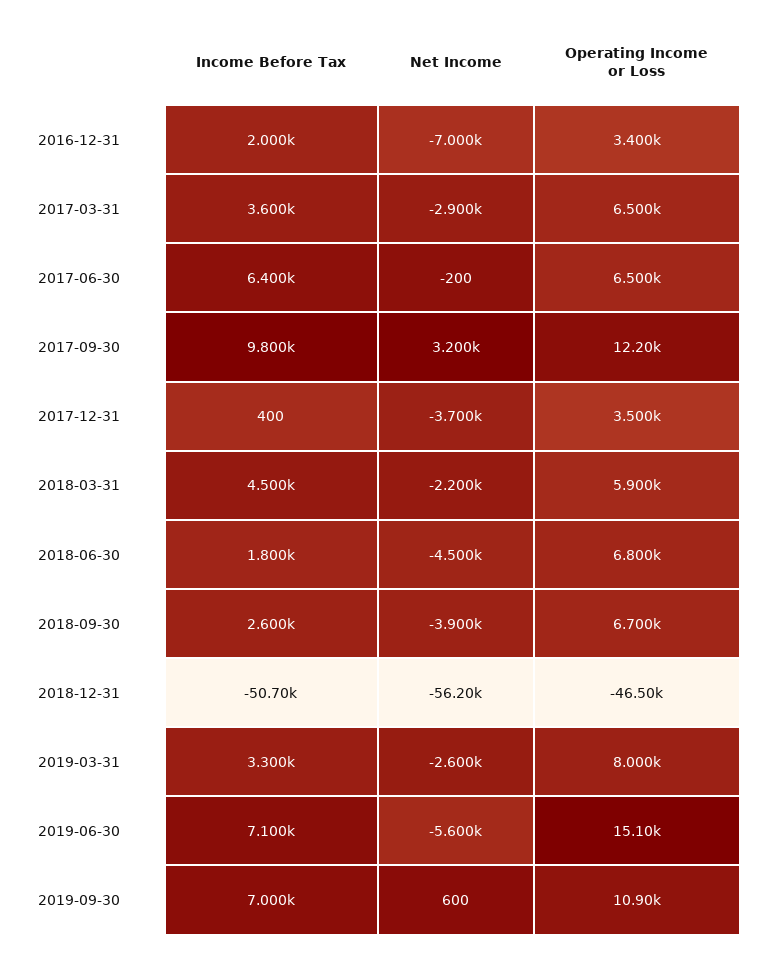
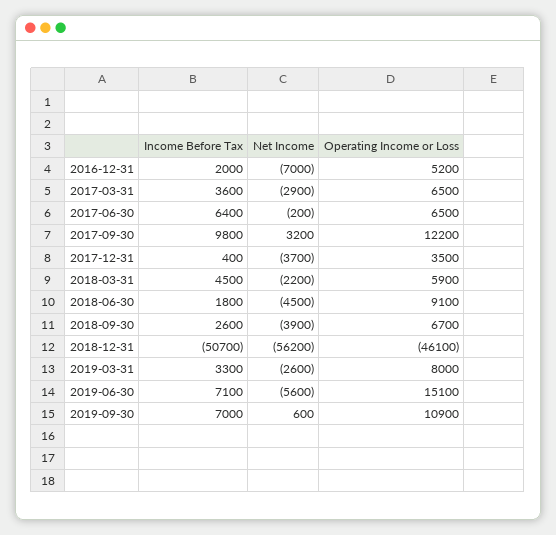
Operating Income or Loss, 2016-12-31: 3400 -> 5200
Operating Income or Loss, 2018-06-30: 6800 -> 9100
Operating Income or Loss, 2018-12-31: -46500 -> -46100

